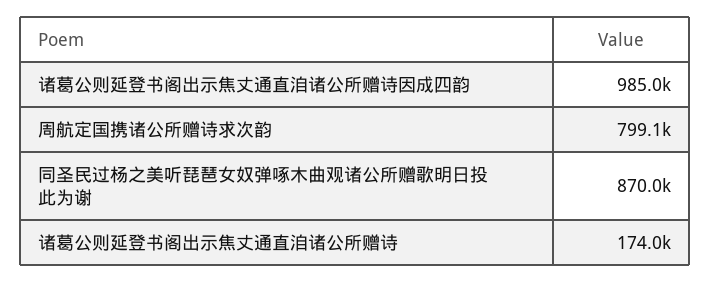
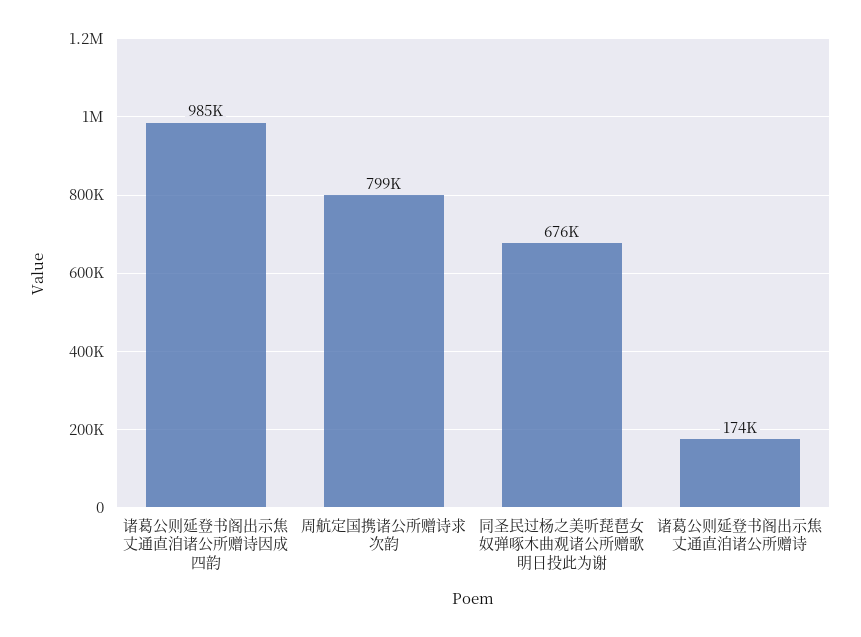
同圣民过杨之美听琵琶女奴弹啄木曲观诸公所赠歌明日投此为谢: 870000 -> 676000

